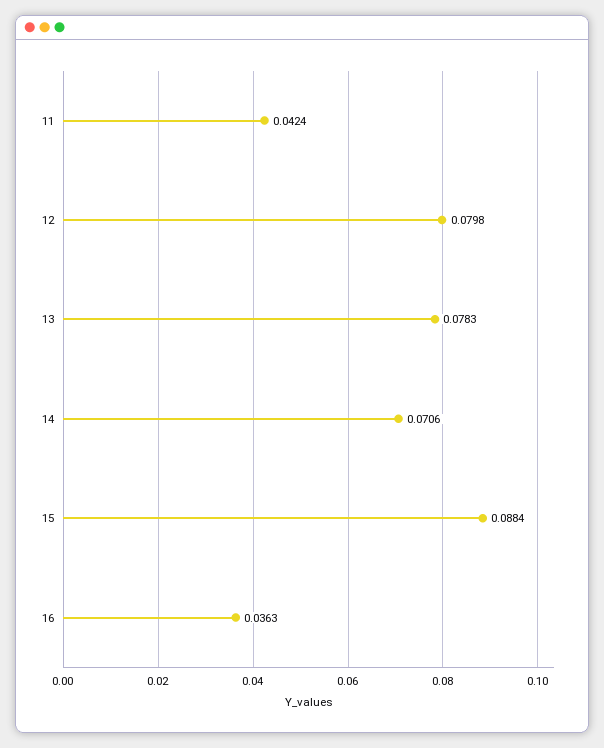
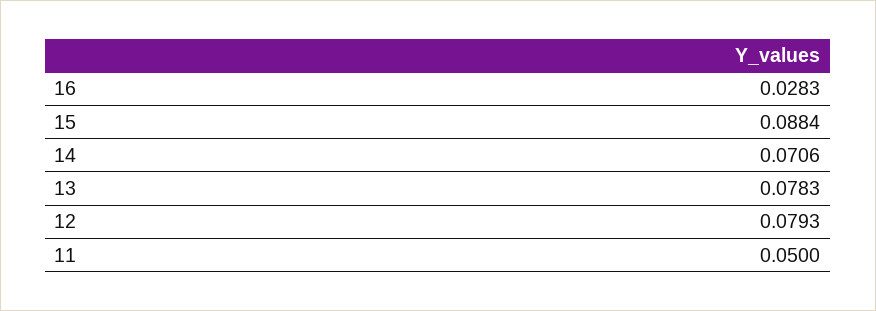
11: 0.0424 -> 0.05
12: 0.0798 -> 0.0793
16: 0.0363 -> 0.0283

